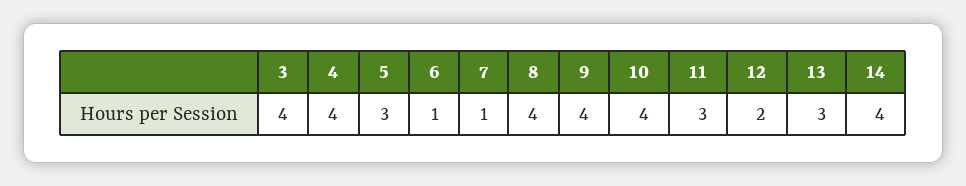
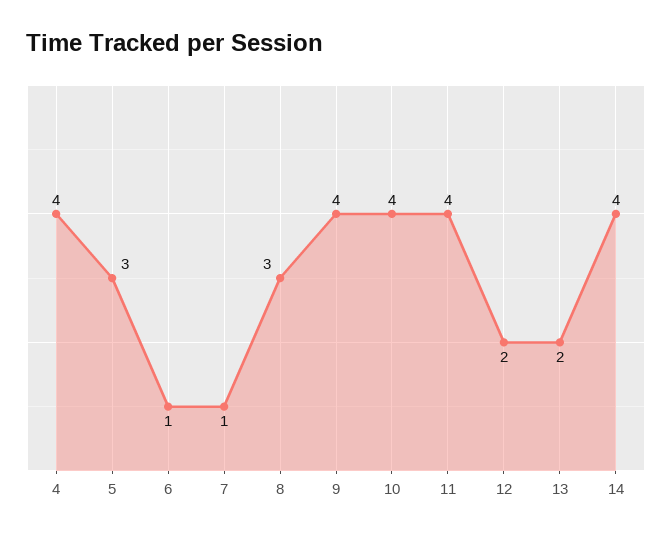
3: 4 -> none
8: 4 -> 3
11: 3 -> 4
13: 3 -> 2

